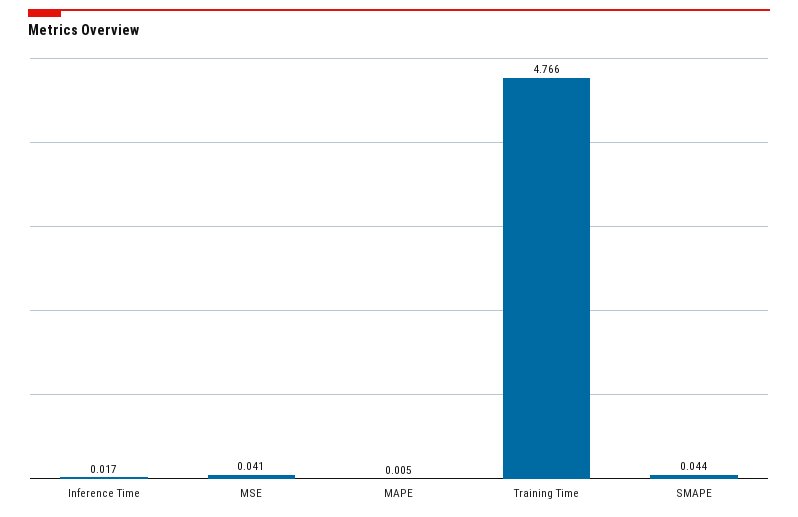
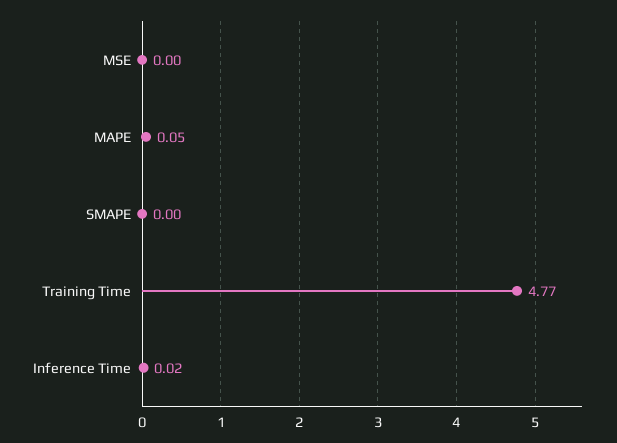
MSE: 0.041 -> 0
MAPE: 0.005 -> 0.05
SMAPE: 0.044 -> 0

